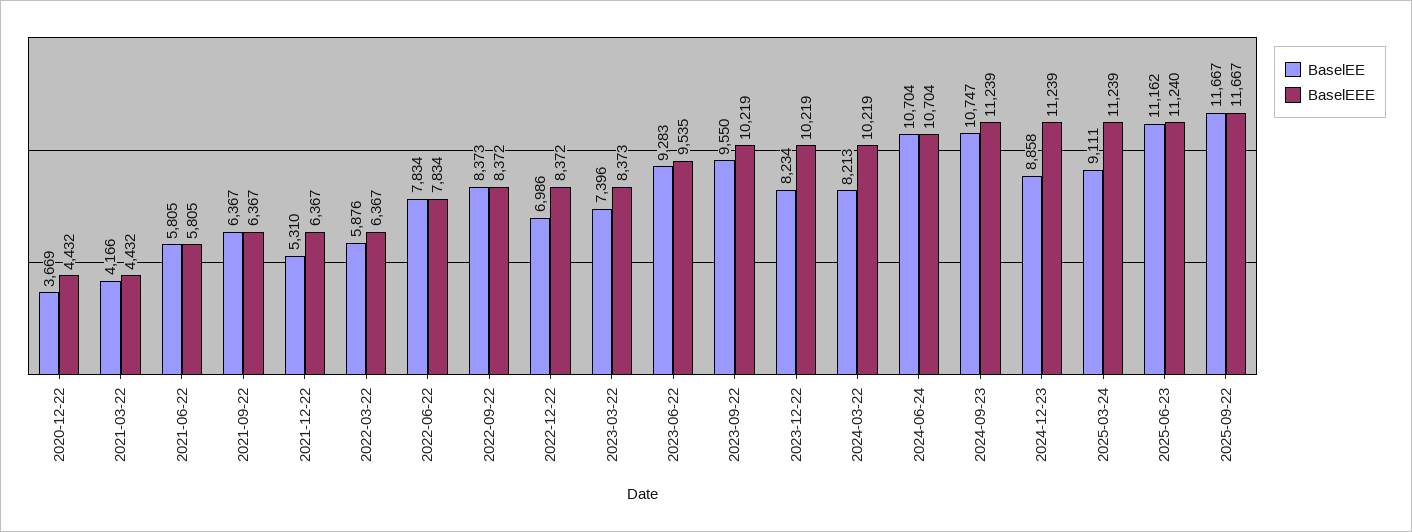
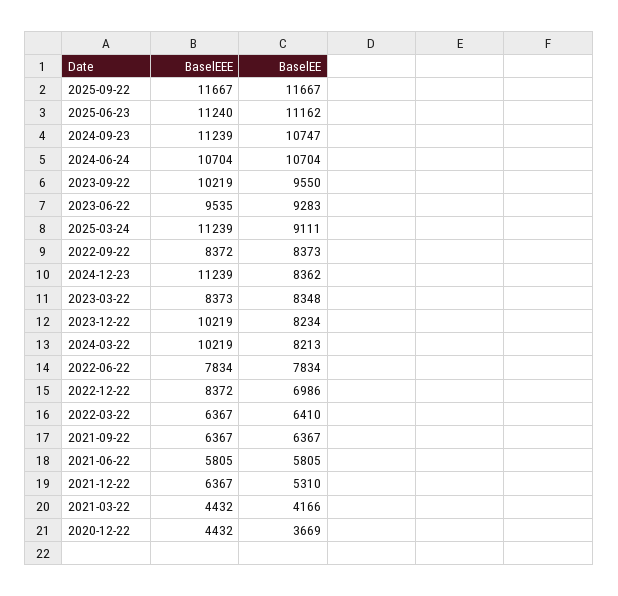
BaselEE, 2022-03-22: 5876 -> 6410
BaselEE, 2023-03-22: 7396 -> 8348
BaselEE, 2024-12-23: 8858 -> 8362

